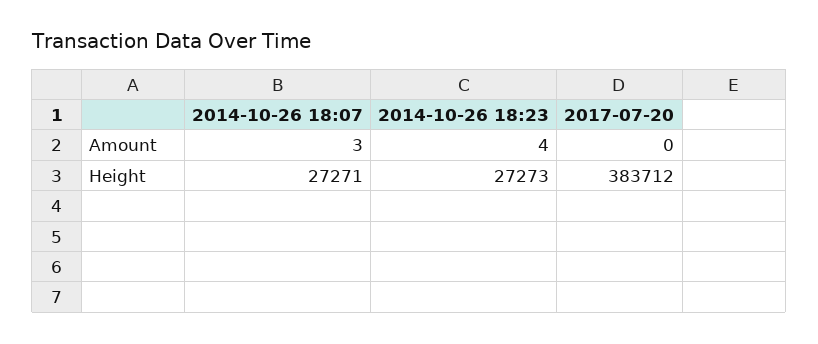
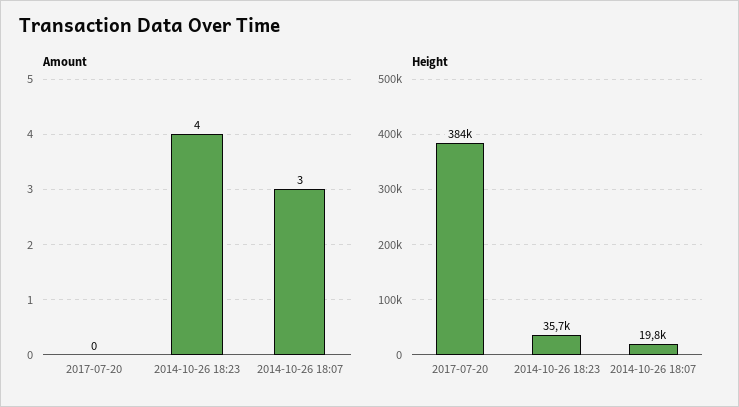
Height, 2014-10-26 18:07: 27271 -> 19800
Height, 2014-10-26 18:23: 27273 -> 35700

